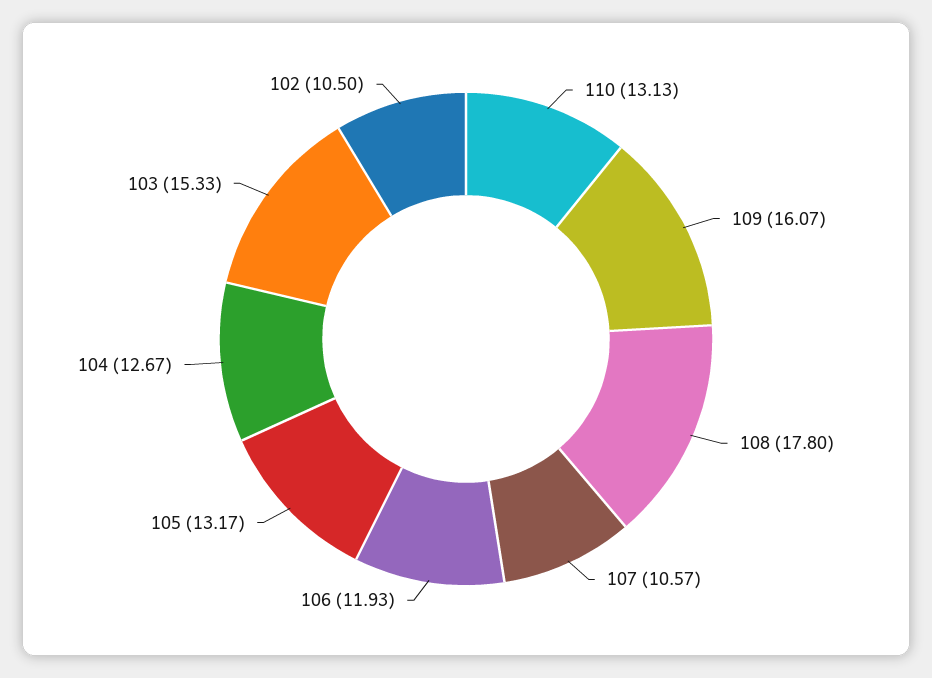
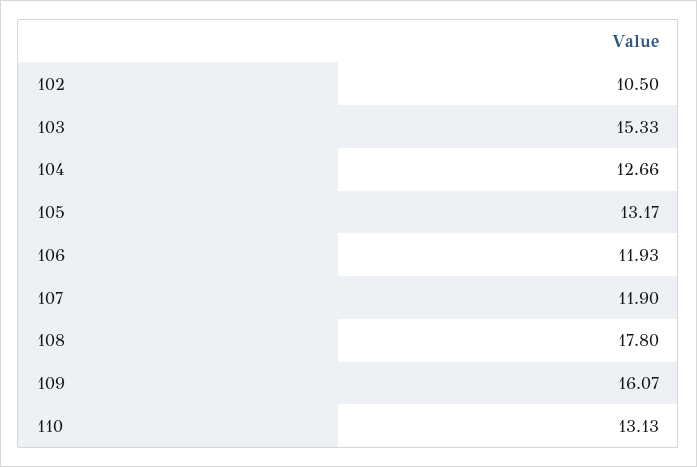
107: 10.57 -> 11.9
104: 12.67 -> 12.66

